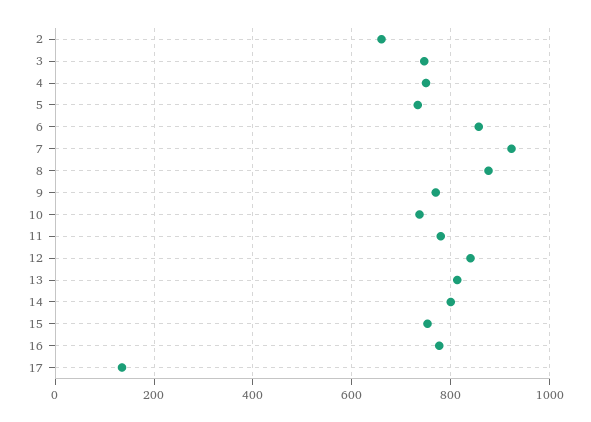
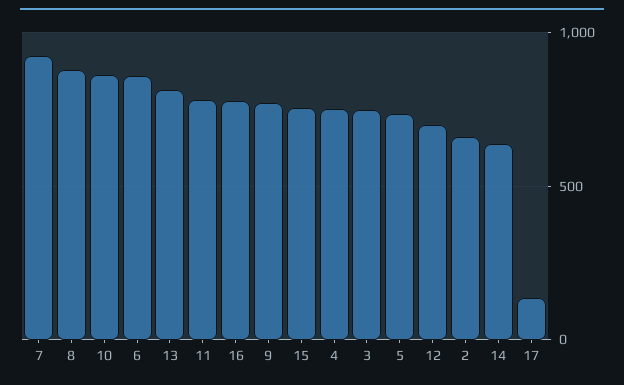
10: 740 -> 850
12: 840 -> 700
14: 800 -> 650

